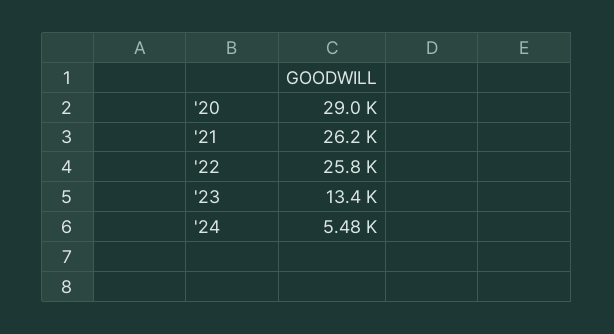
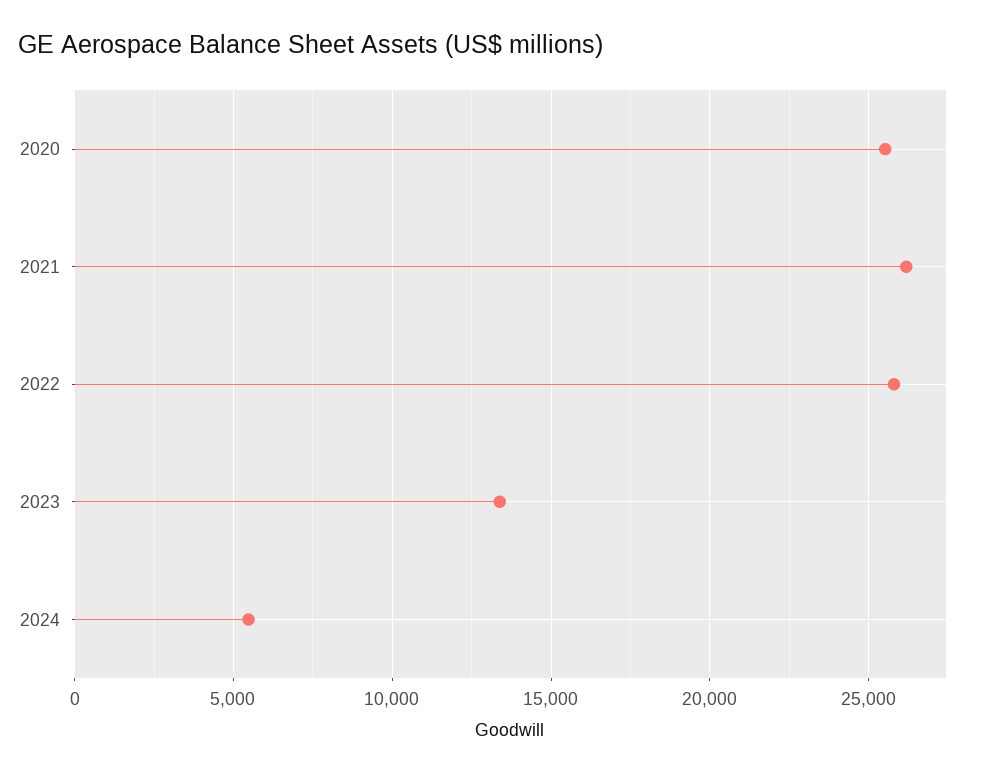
'20: 29000 -> 25500

